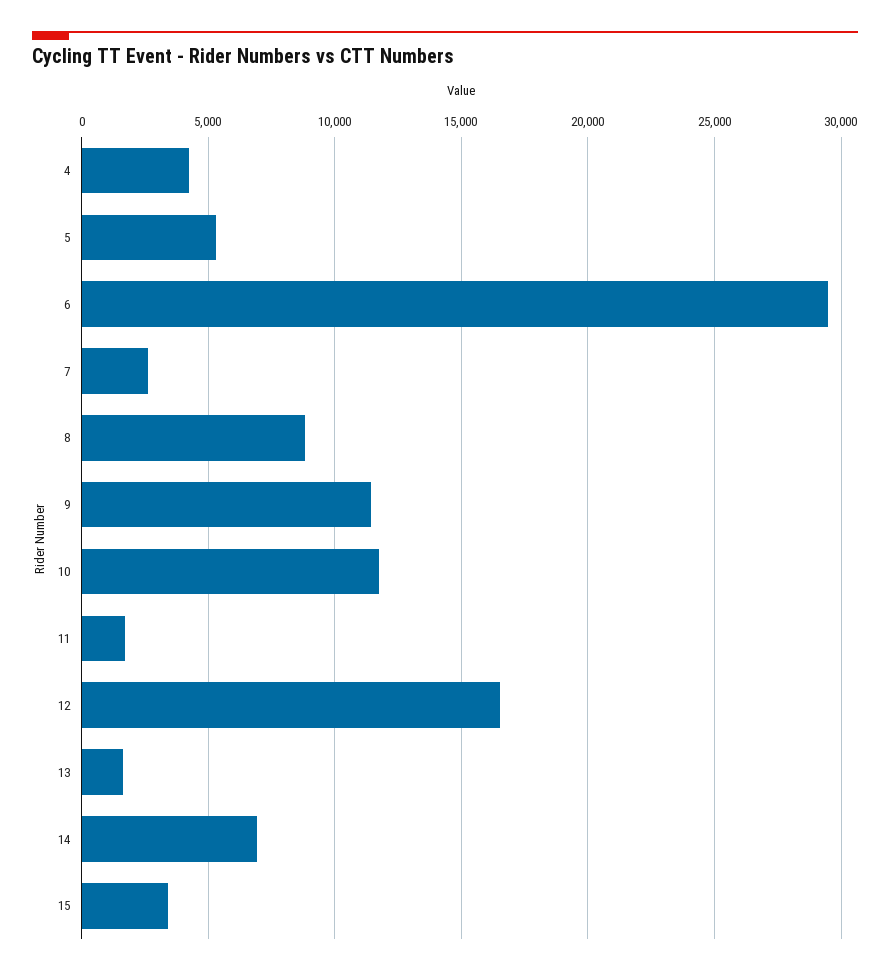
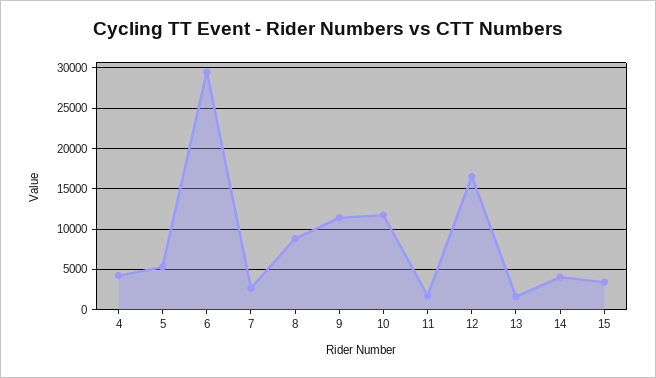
14: 7000 -> 4000

